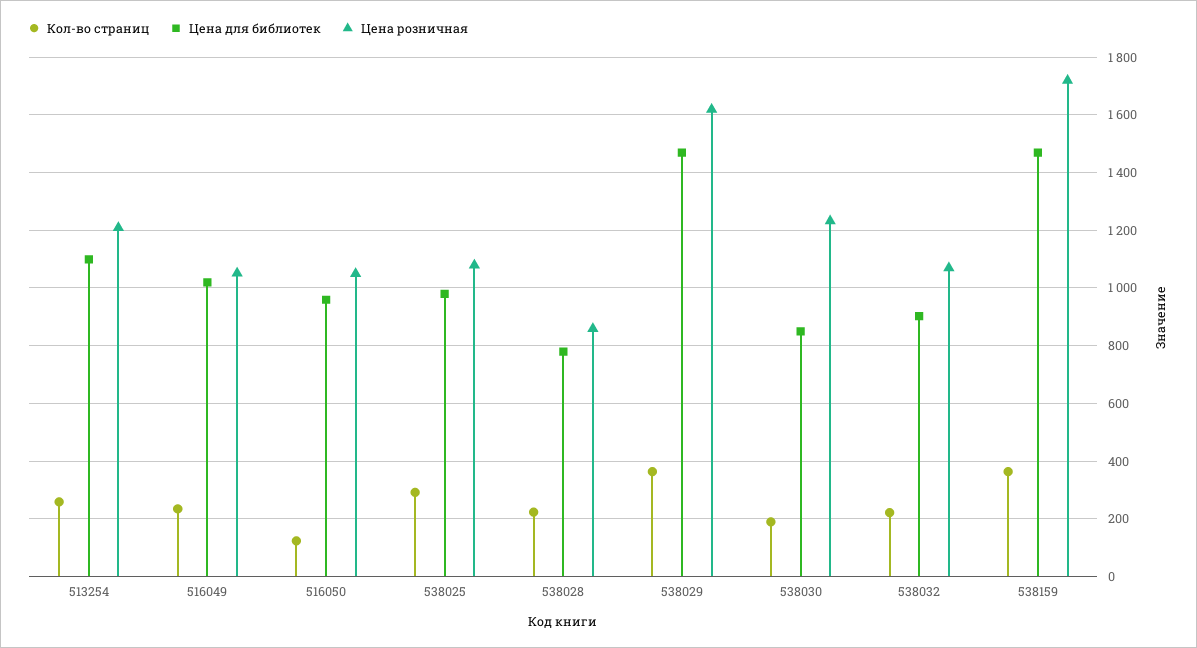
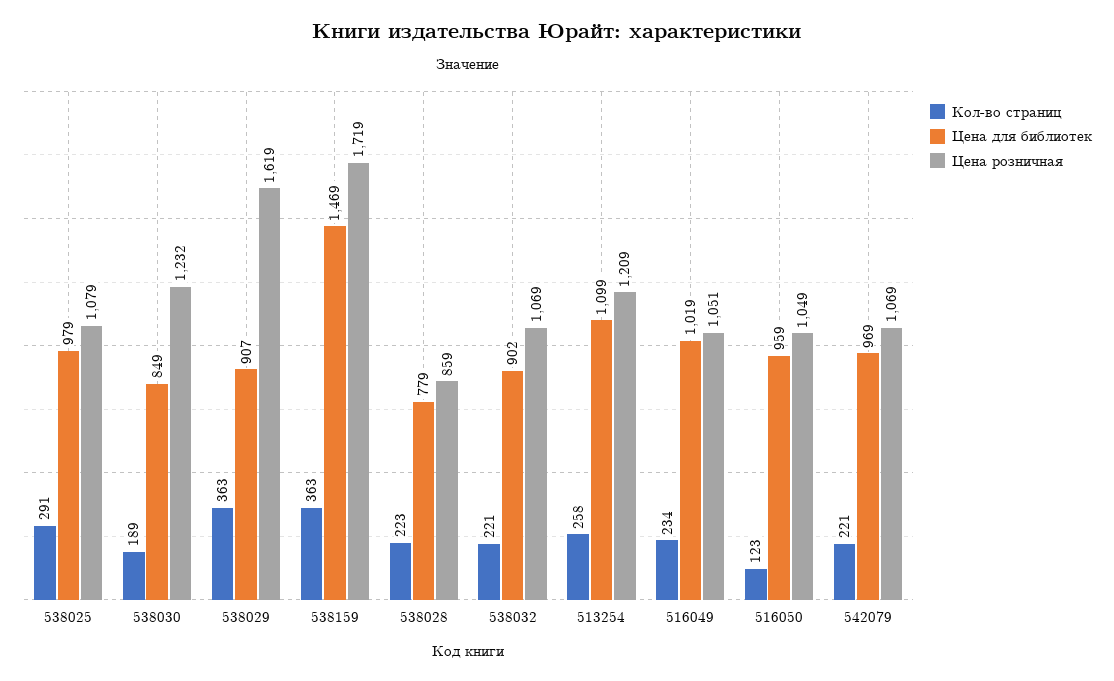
Цена для библиотек, 538029: 1475 -> 907
Кол-во страниц, 542079: none -> 221
Цена для библиотек, 542079: none -> 969
Цена розничная, 542079: none -> 1069

